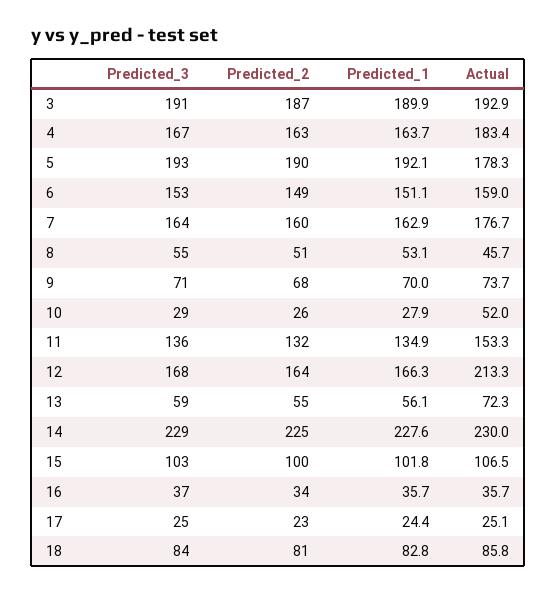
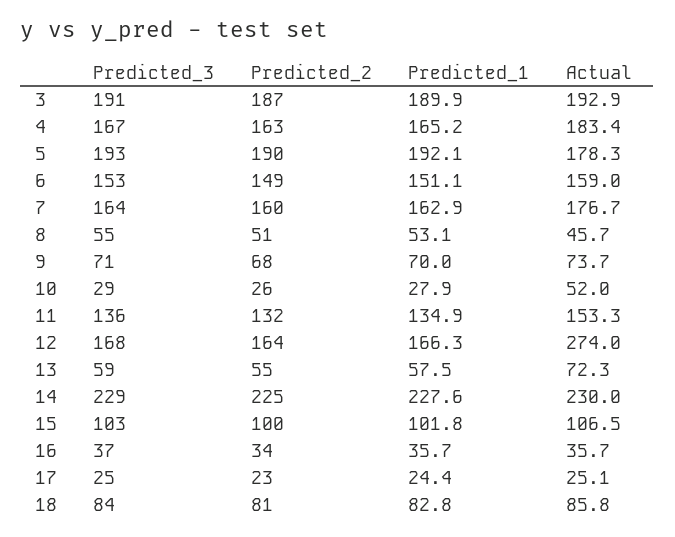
Predicted_1, 4: 163.7 -> 165.2
Actual, 12: 213.3 -> 274
Predicted_1, 13: 56.1 -> 57.5

